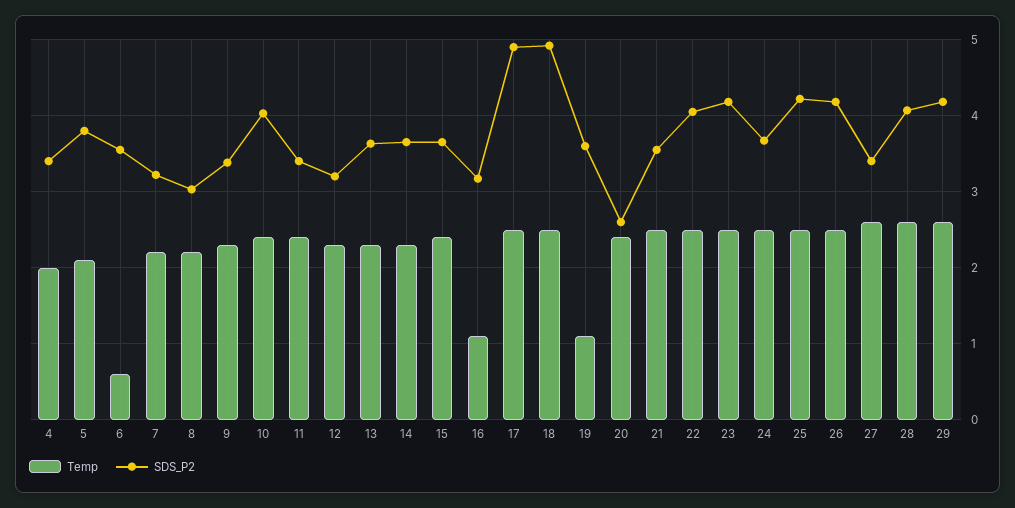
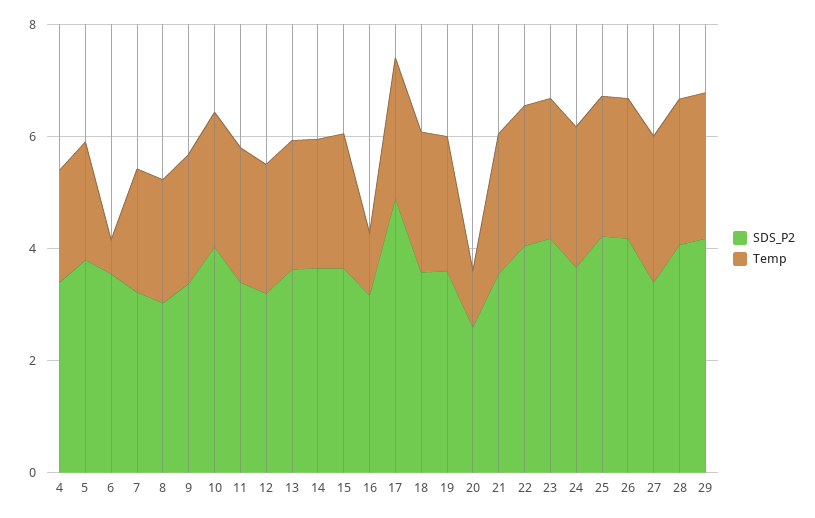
SDS_P2, 18: 4.9 -> 3.5
Temp, 19: 1.1 -> 2.5
Temp, 20: 2.4 -> 1

